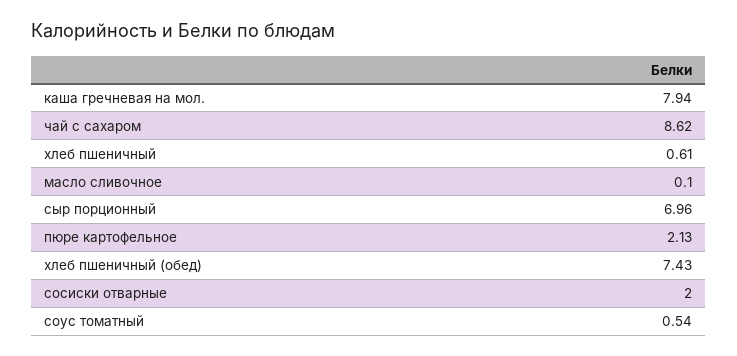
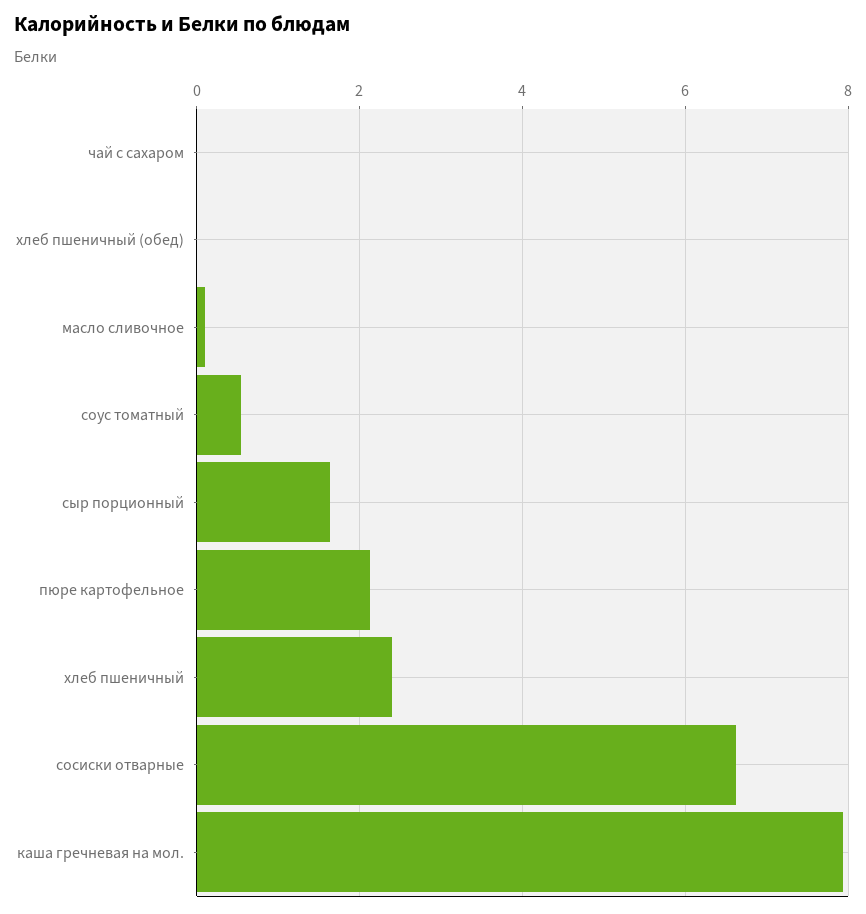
чай с сахаром: 8.62 -> 0
хлеб пшеничный: 0.61 -> 2.4
сыр порционный: 6.96 -> 1.6
хлеб пшеничный (обед): 7.43 -> 0
сосиски отварные: 2 -> 6.6

